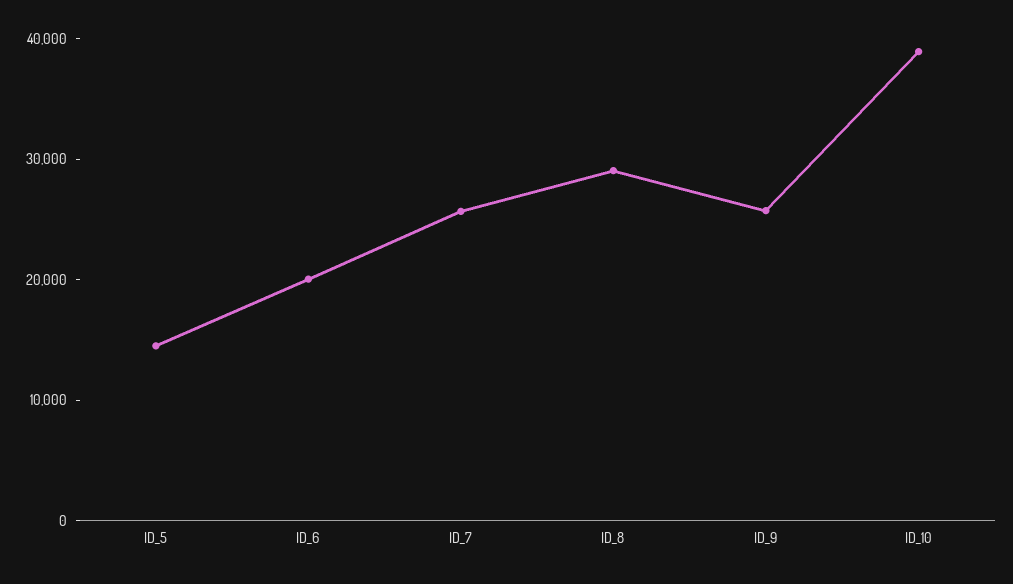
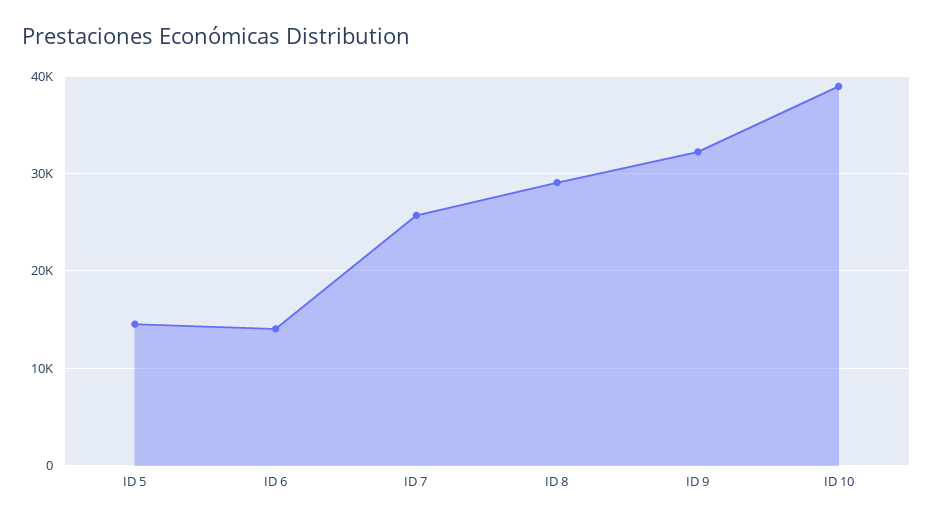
ID_6: 20000 -> 14000
ID_9: 26000 -> 32000

